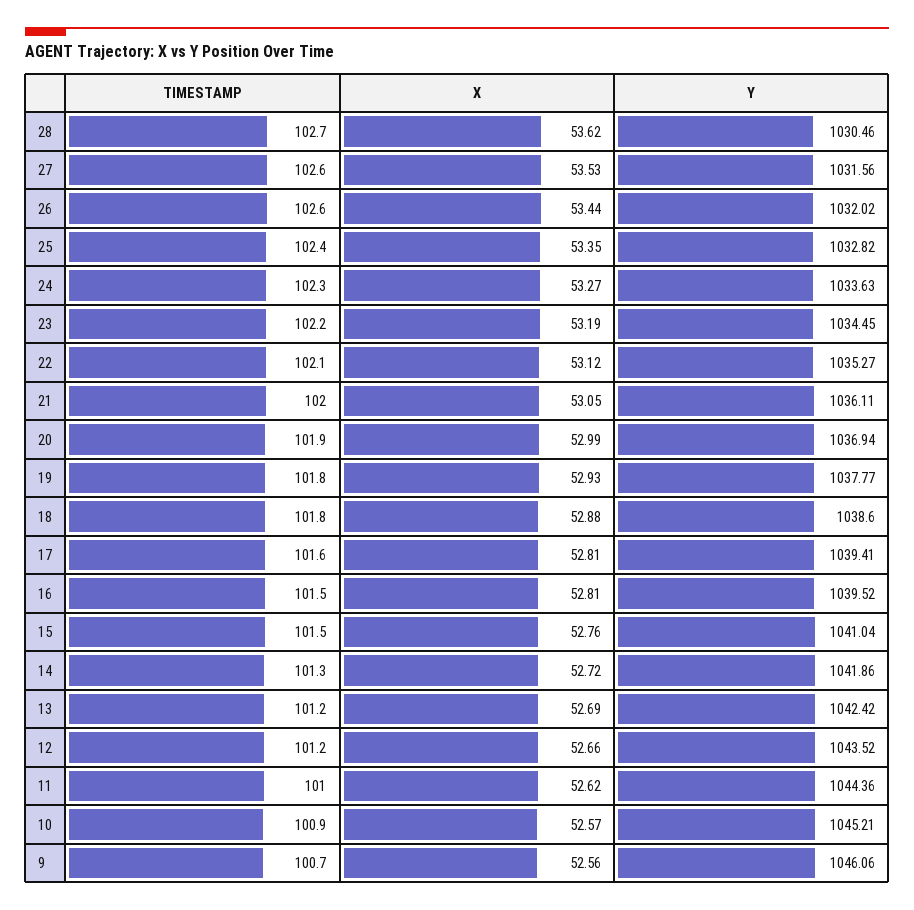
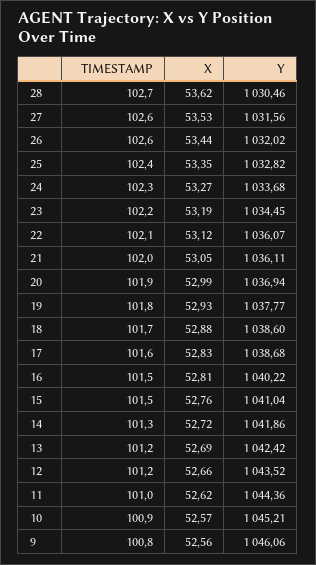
Y, 24: 1033.63 -> 1033.68
Y, 22: 1035.27 -> 1036.07
TIMESTAMP, 18: 101.8 -> 101.7
X, 17: 52.81 -> 52.83
Y, 17: 1039.41 -> 1038.68
Y, 16: 1039.52 -> 1040.22
TIMESTAMP, 9: 100.7 -> 100.8

